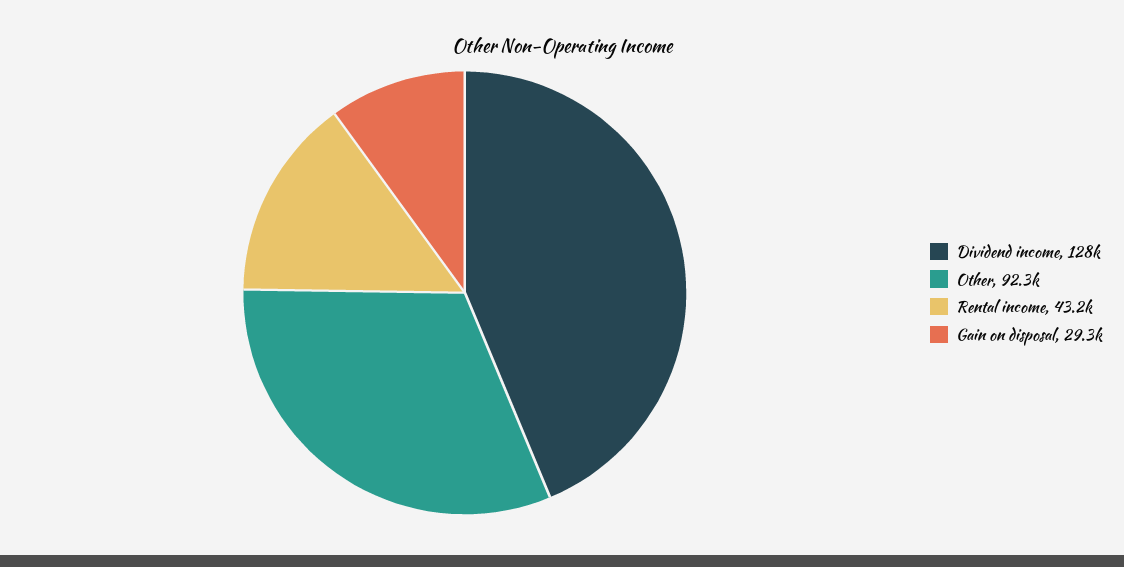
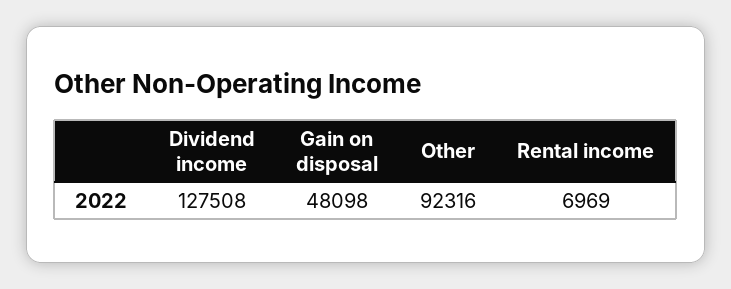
Rental income: 43200 -> 6969
Gain on disposal: 29300 -> 48098

